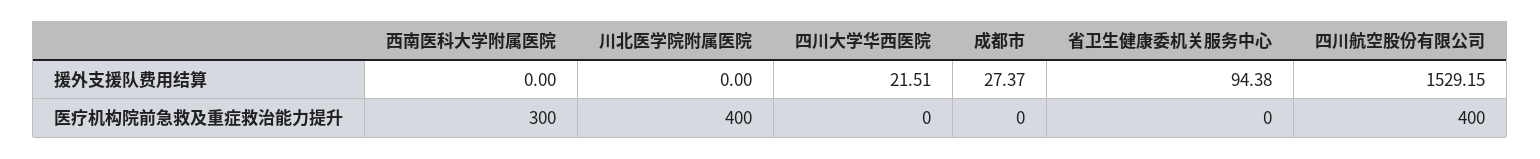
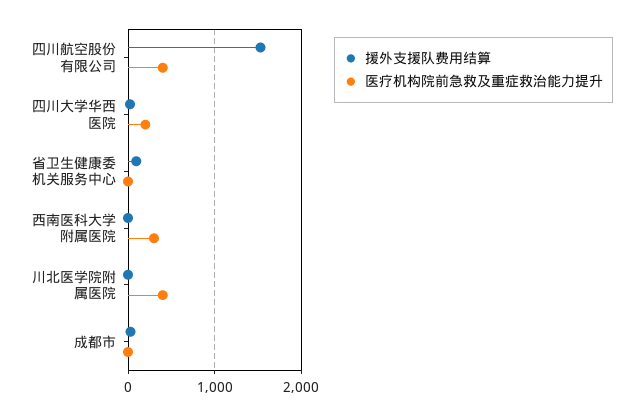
医疗机构院前急救及重症救治能力提升, 四川大学华西医院: 0 -> 200

